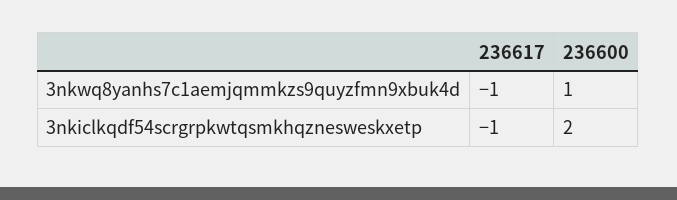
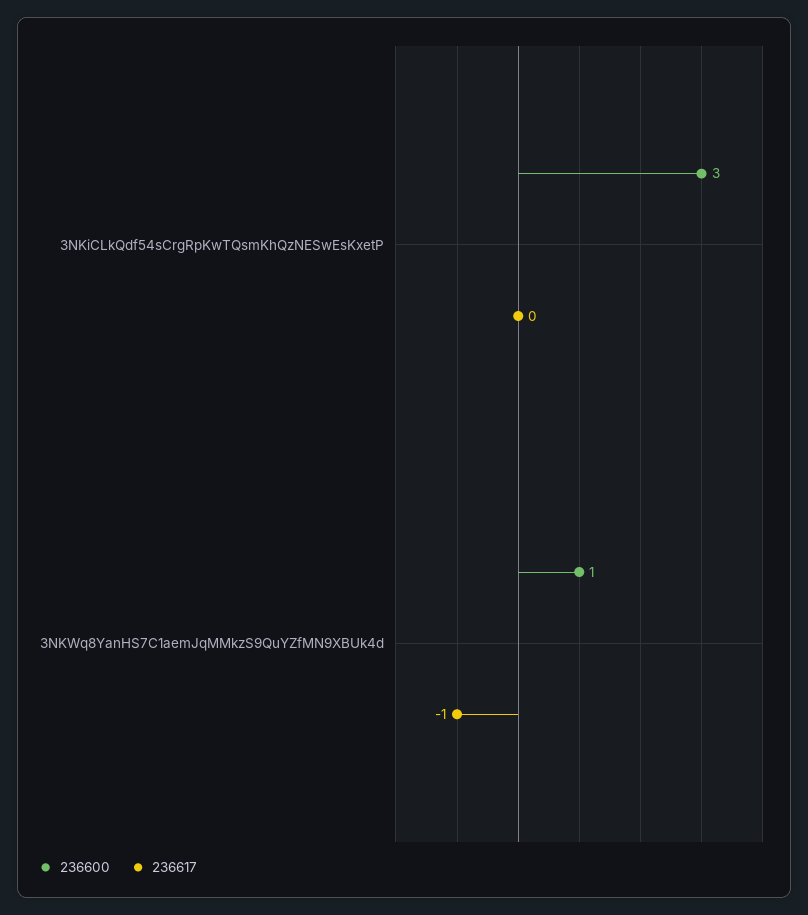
236617, 3nkiclkqdf54scrgrpkwtqsmkhqznesweskxetp: -1 -> 0
236600, 3nkiclkqdf54scrgrpkwtqsmkhqznesweskxetp: 2 -> 3

